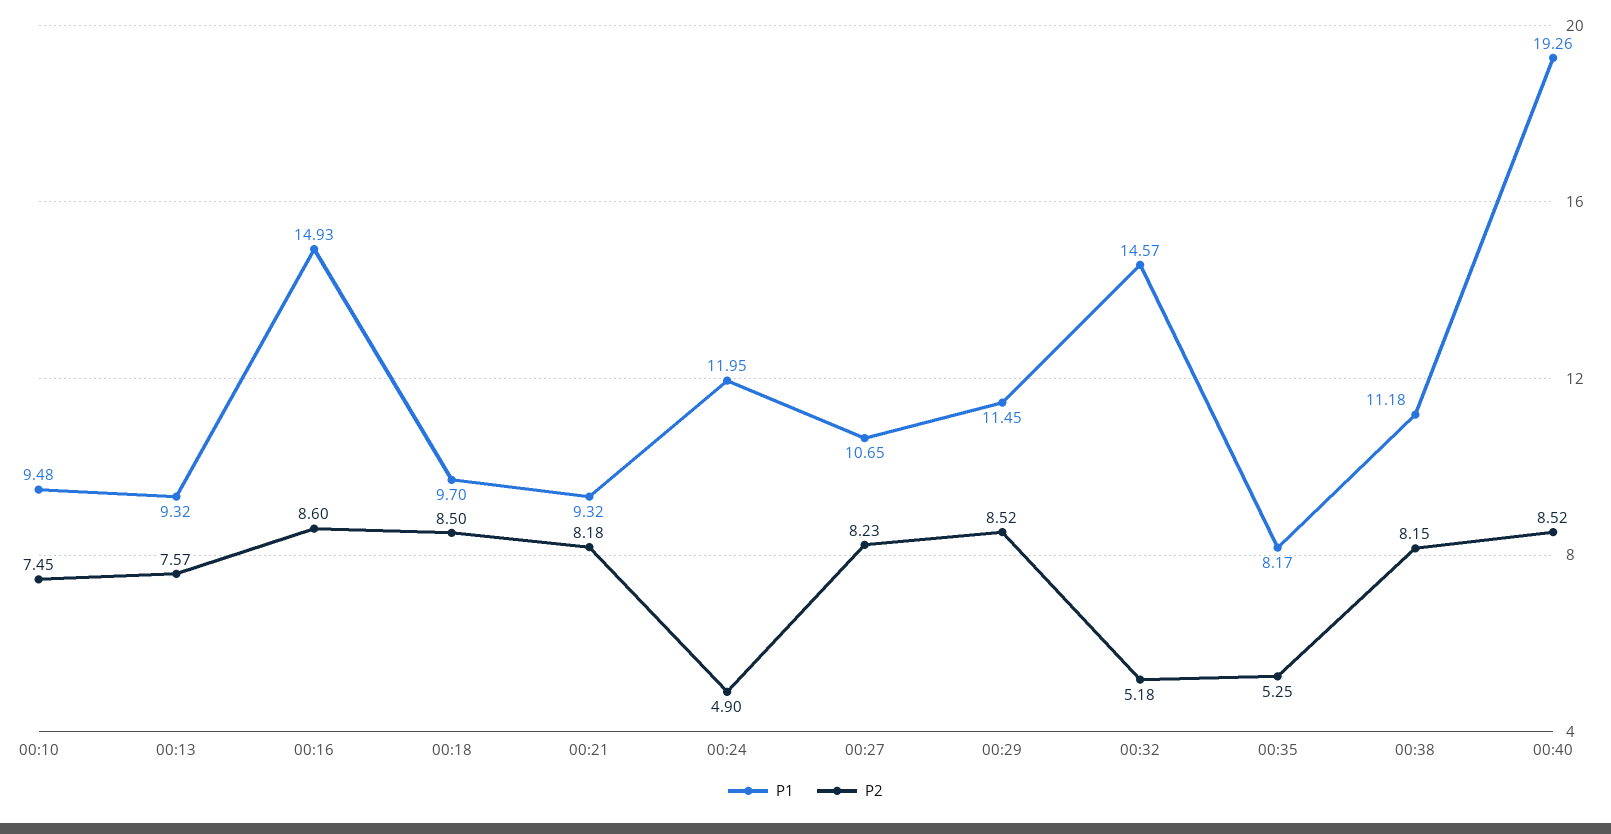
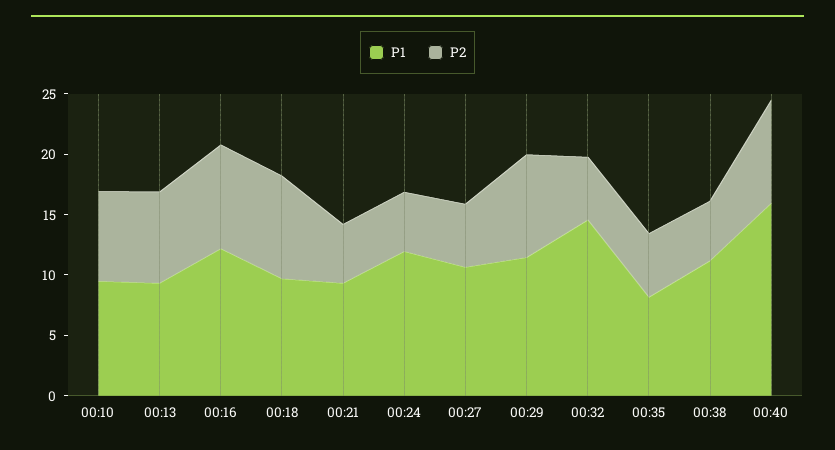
P1, 00:16: 14.93 -> 12
P2, 00:21: 8.18 -> 5
P2, 00:27: 8.23 -> 5
P2, 00:38: 8.15 -> 5
P1, 00:40: 19.26 -> 16

